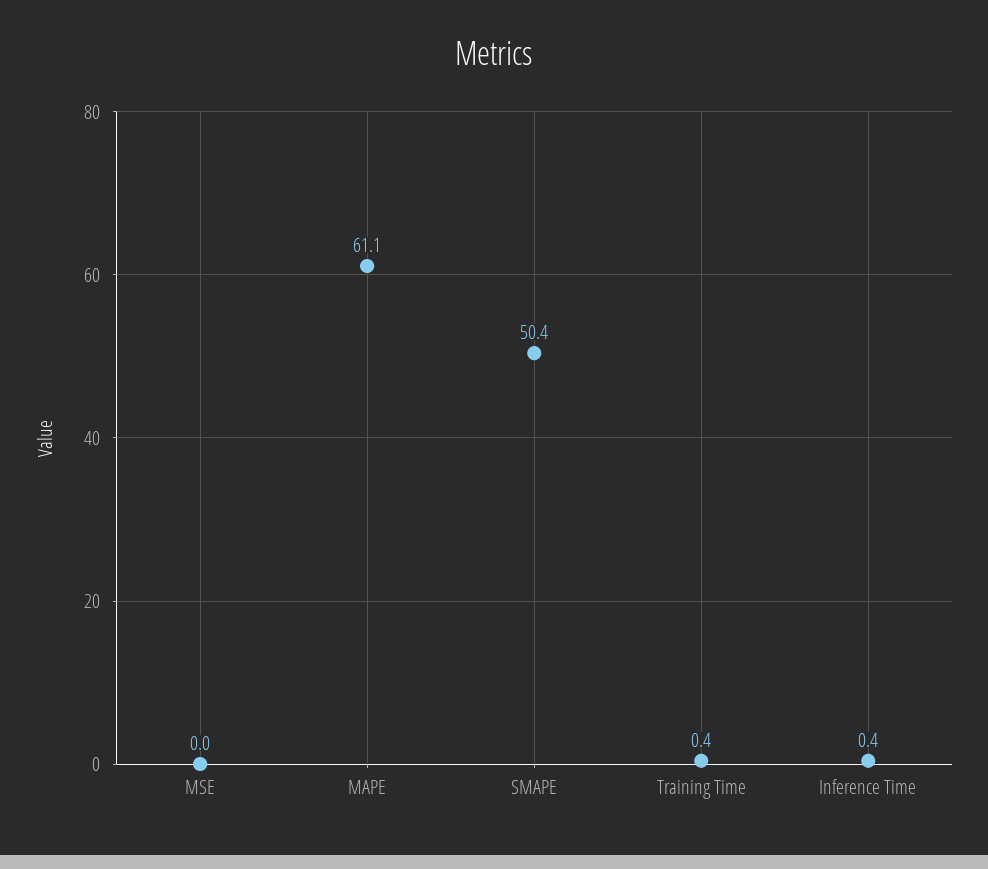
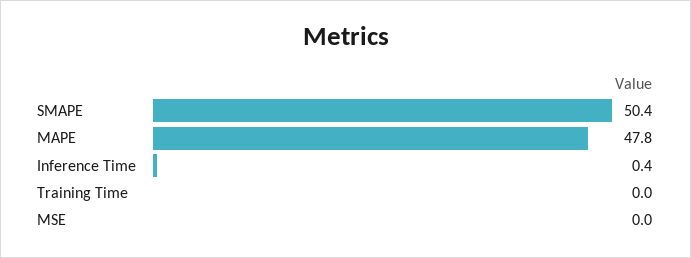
MAPE: 61.1 -> 47.8
Training Time: 0.4 -> 0

